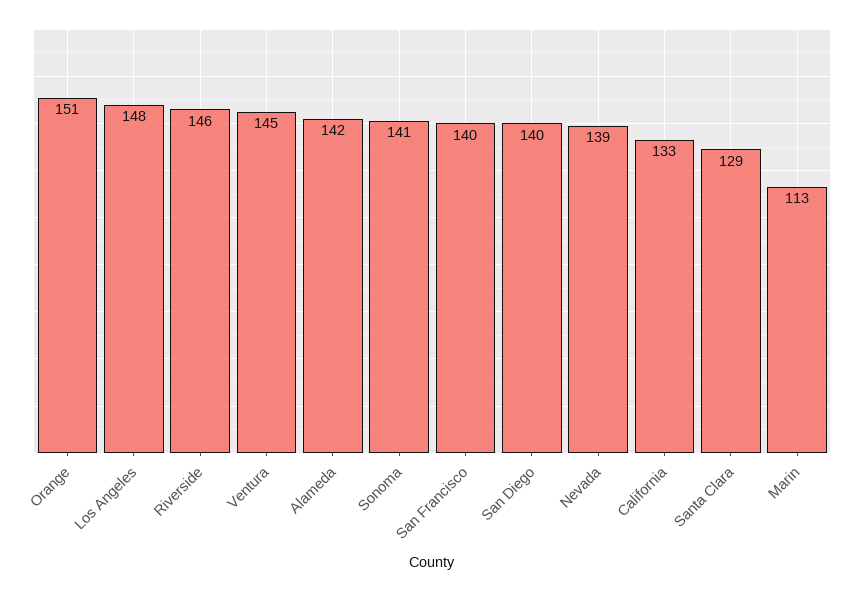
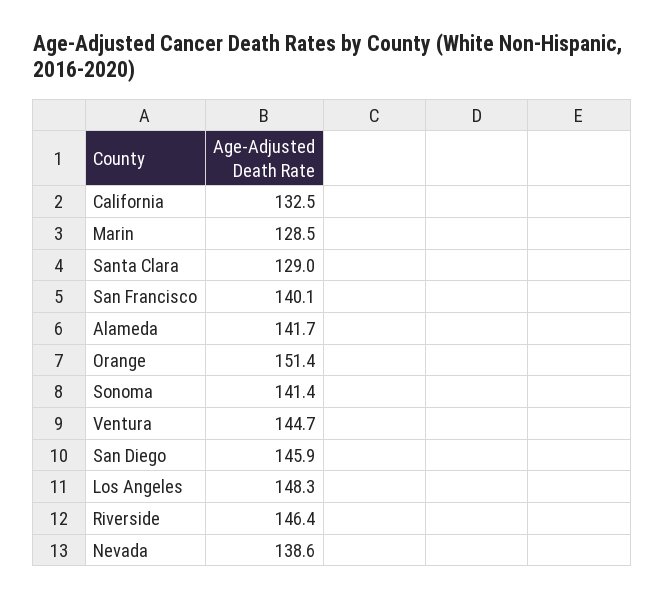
San Diego: 140 -> 145.9
Marin: 113 -> 128.5

